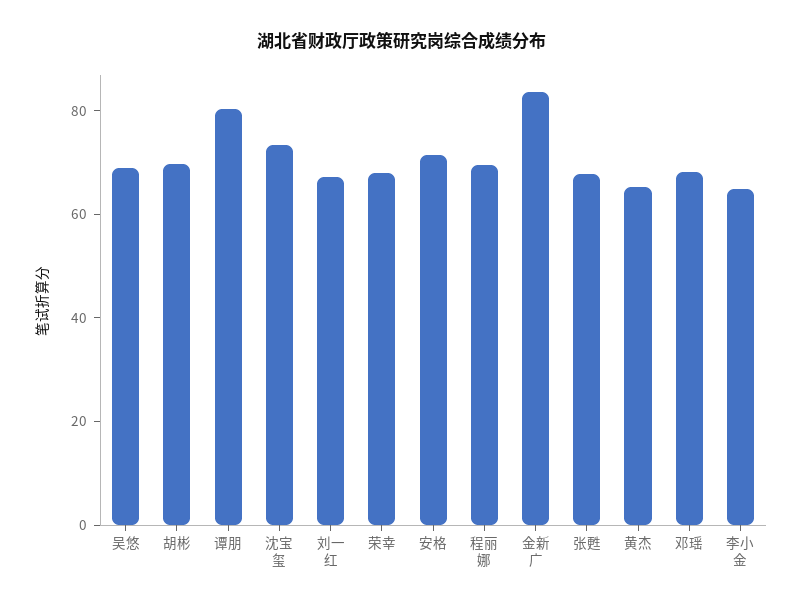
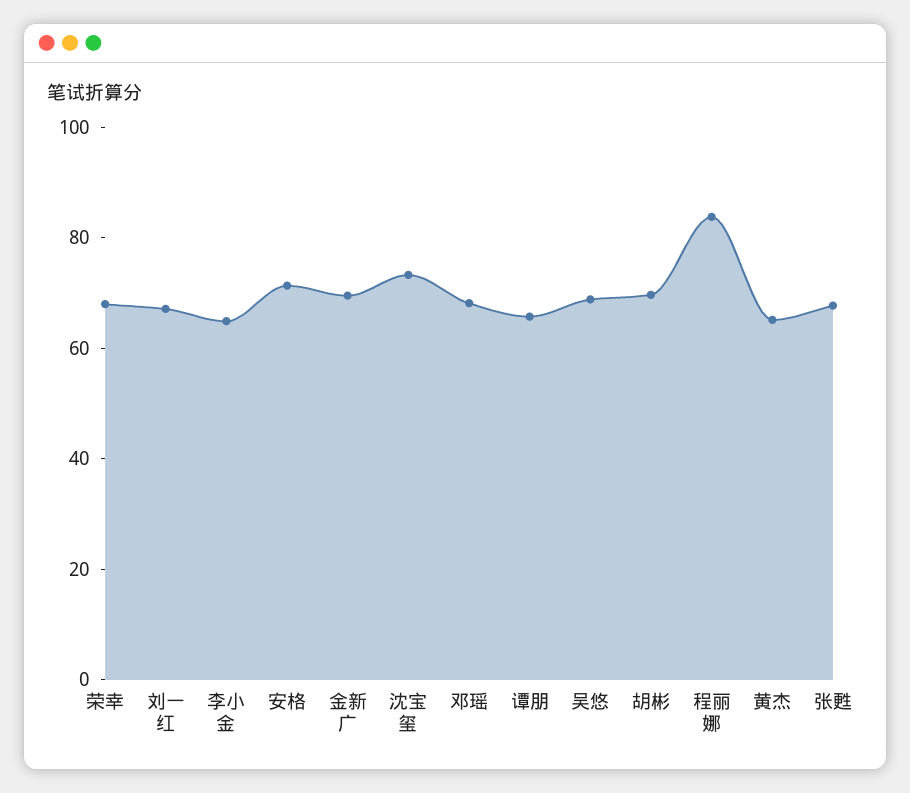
谭朋: 80 -> 65
程丽娜: 70 -> 85
金新广: 85 -> 70

